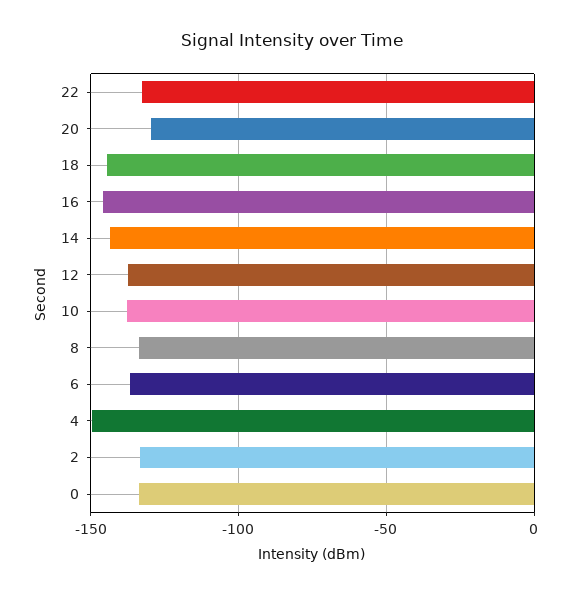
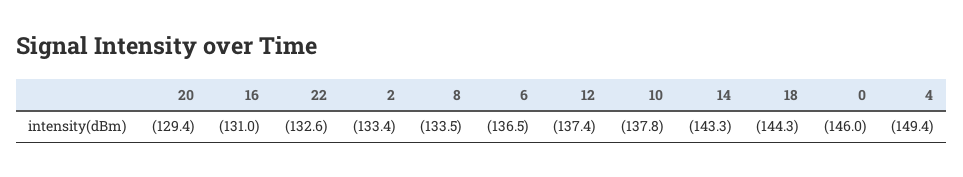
16: -145 -> -131
0: -135 -> -146

